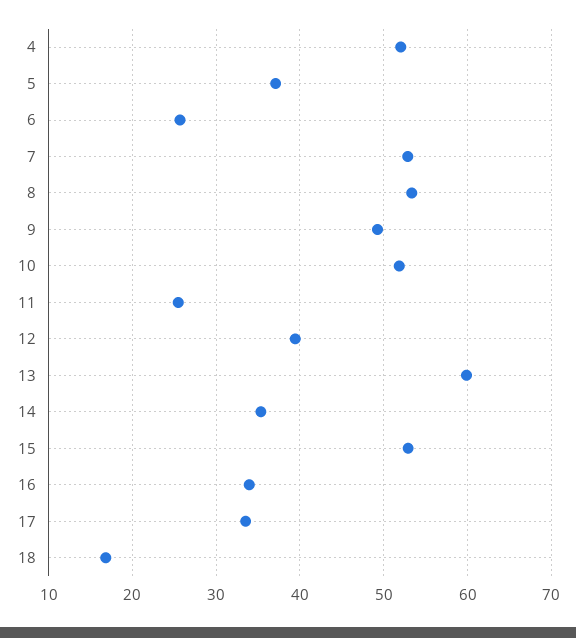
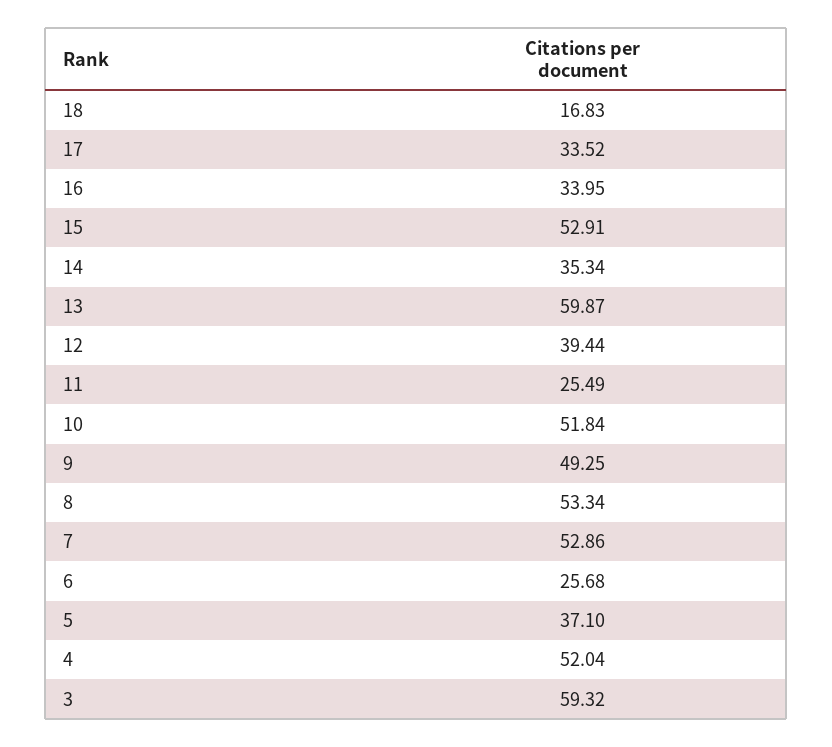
3: none -> 59.32

